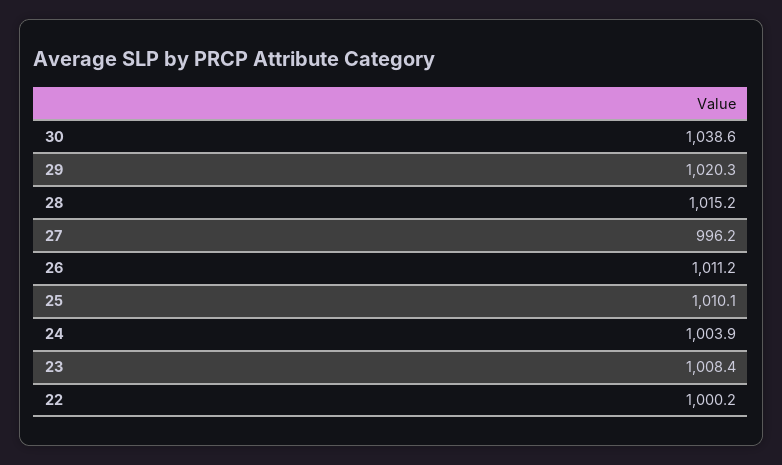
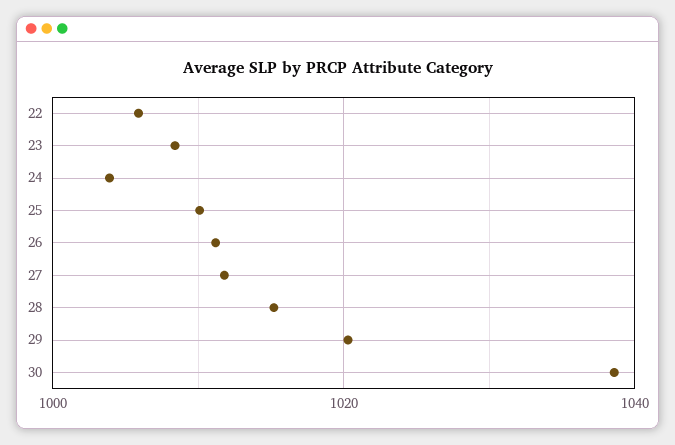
27: 996.2 -> 1012
22: 1000.2 -> 1006

